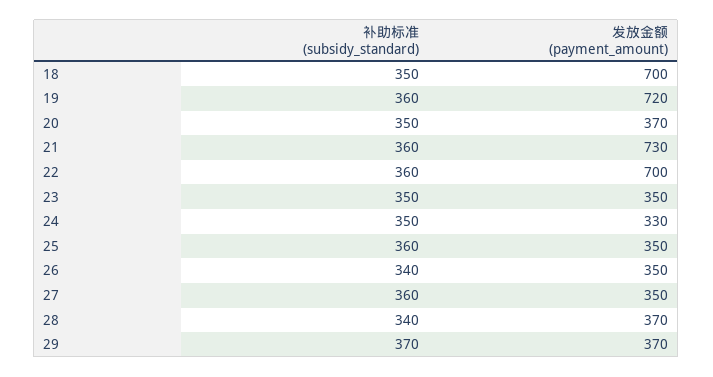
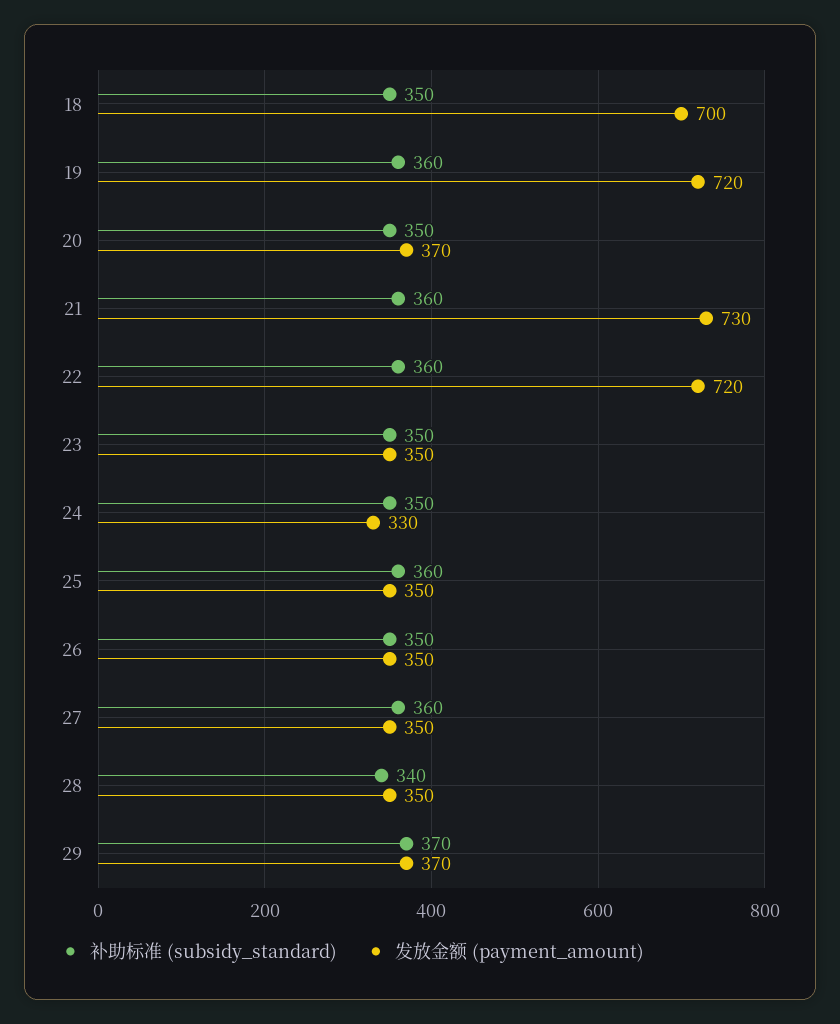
发放金额 (payment_amount), 22: 700 -> 720
补助标准 (subsidy_standard), 26: 340 -> 350
发放金额 (payment_amount), 28: 370 -> 350

